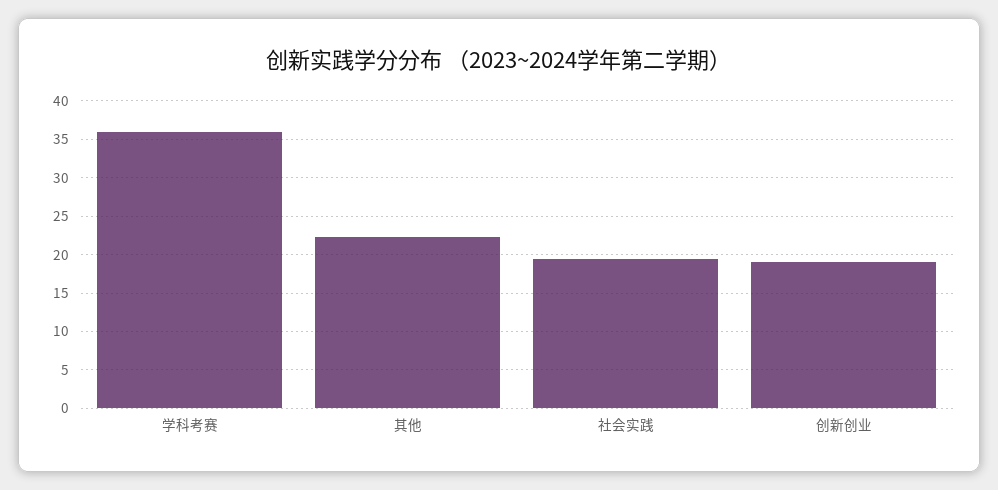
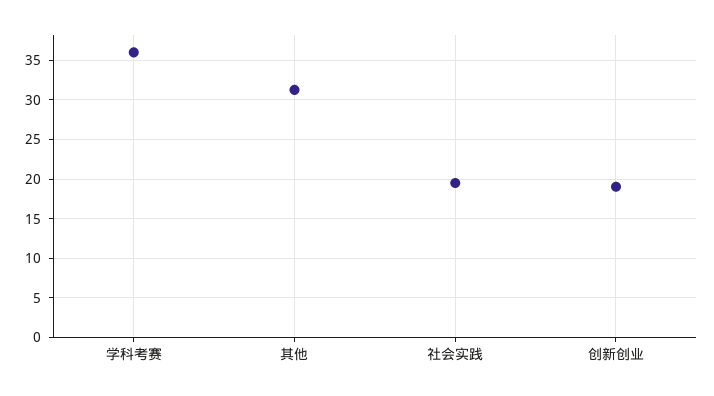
其他: 22 -> 31

